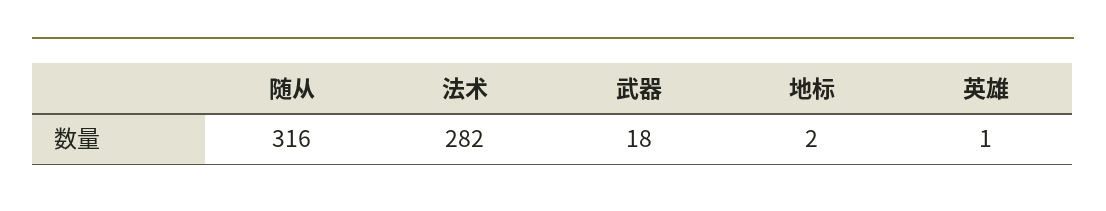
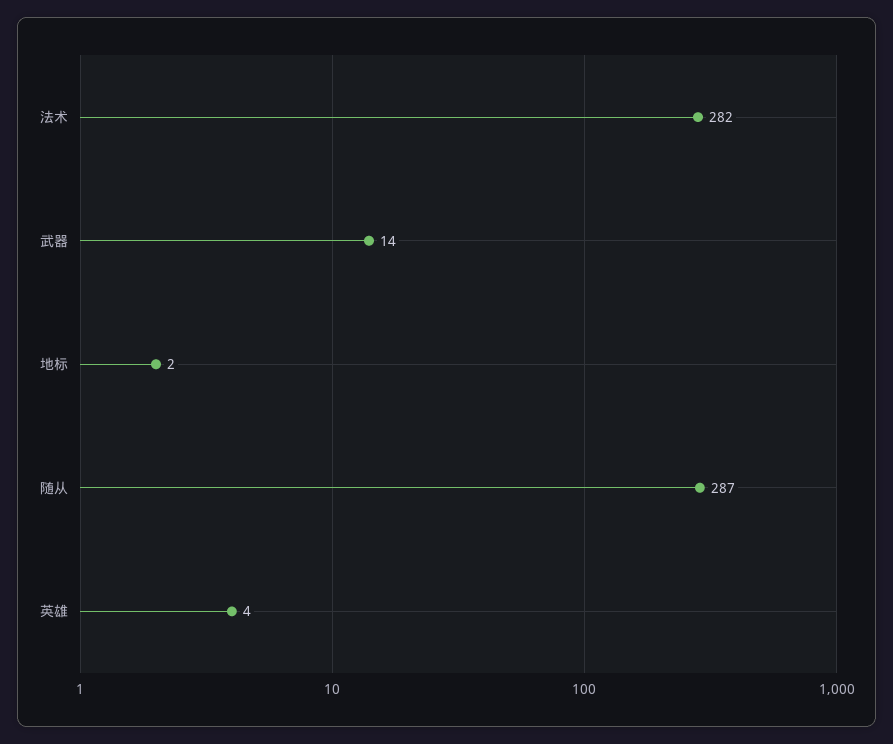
随从: 316 -> 287
武器: 18 -> 14
英雄: 1 -> 4

